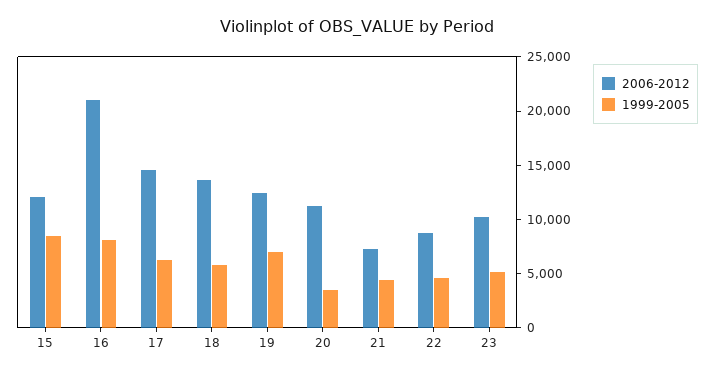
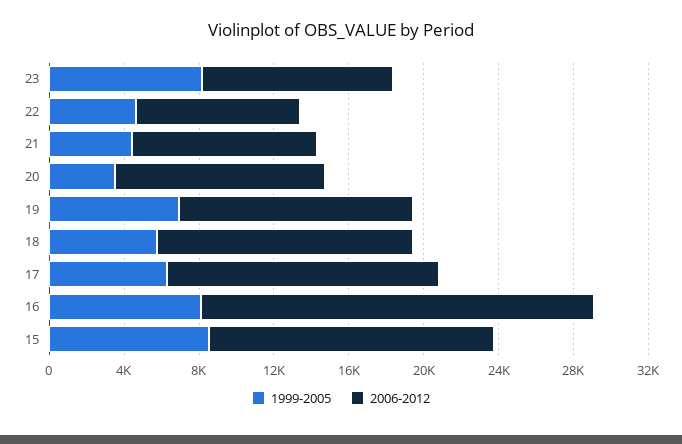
2006-2012, 15: 12000 -> 15000
2006-2012, 21: 7000 -> 10000
1999-2005, 23: 5000 -> 8000

